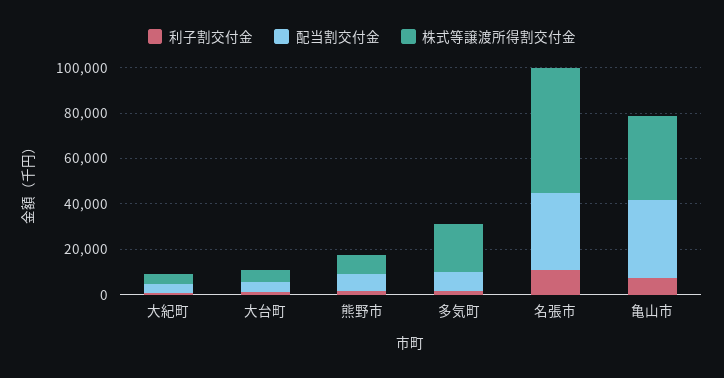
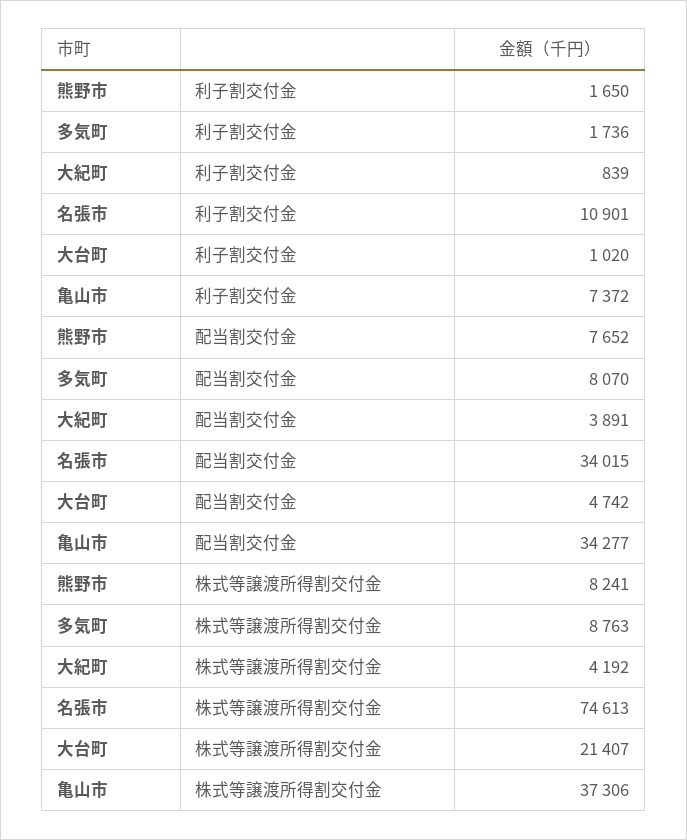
株式等譲渡所得割交付金, 大台町: 5000 -> 21407
株式等譲渡所得割交付金, 多気町: 20000 -> 8763
株式等譲渡所得割交付金, 名張市: 55000 -> 74613

